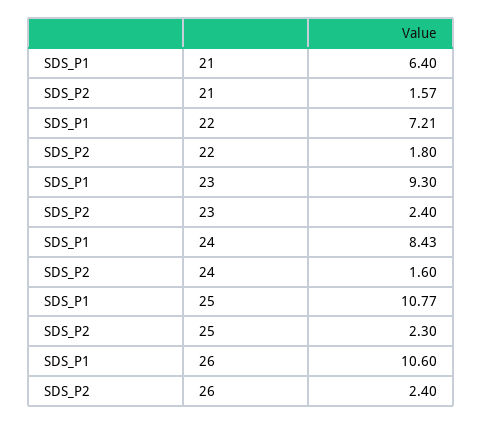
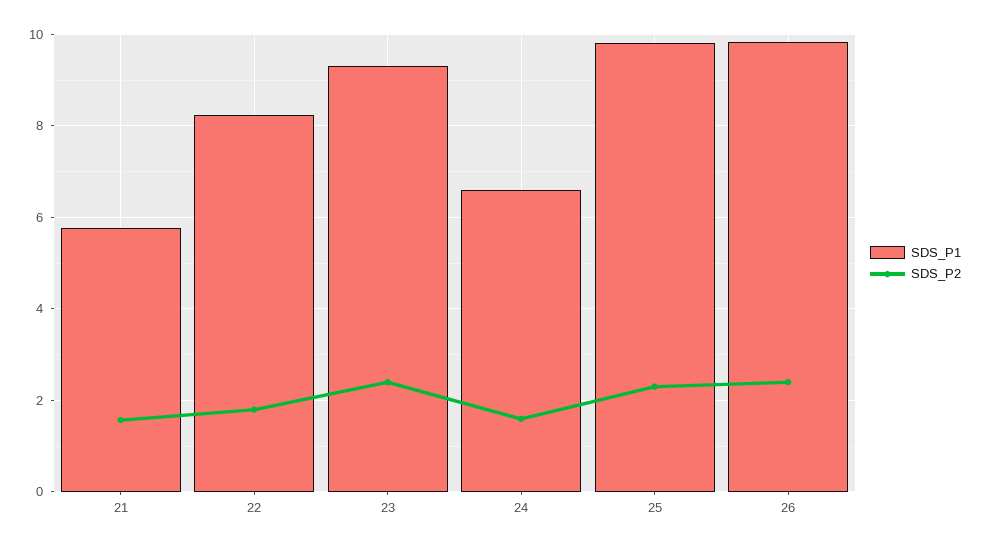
SDS_P1, 21: 6.4 -> 5.8
SDS_P1, 22: 7.21 -> 8.2
SDS_P1, 24: 8.43 -> 6.6
SDS_P1, 25: 10.77 -> 9.8
SDS_P1, 26: 10.6 -> 9.8

